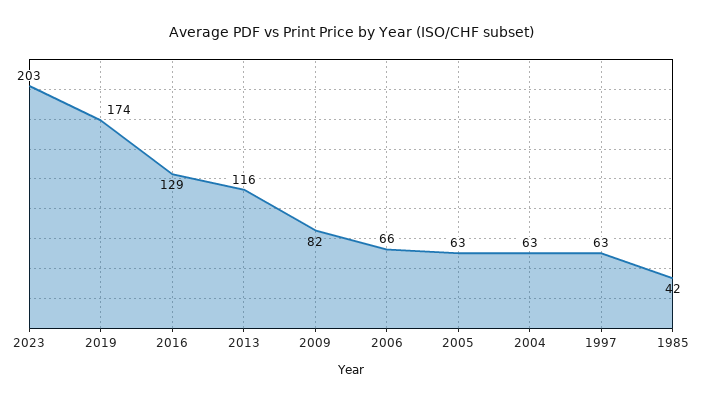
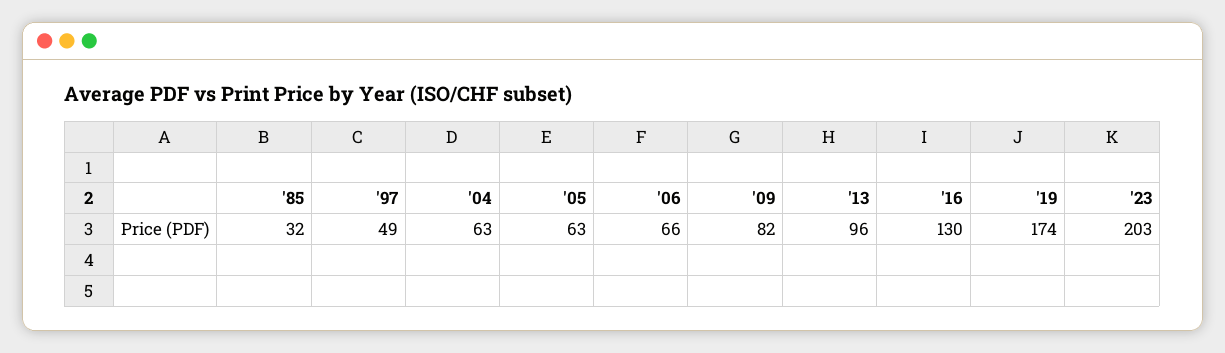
2016: 129 -> 130
2013: 116 -> 96
1997: 63 -> 49
1985: 42 -> 32

